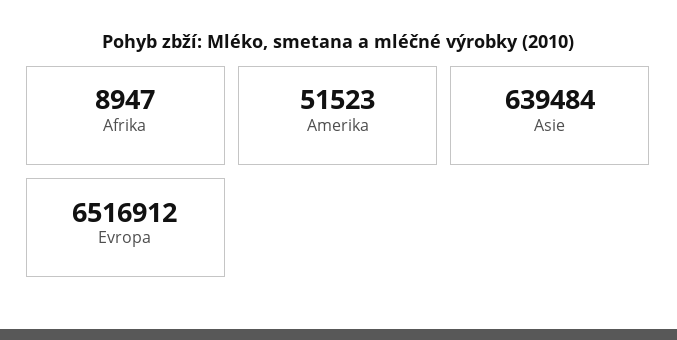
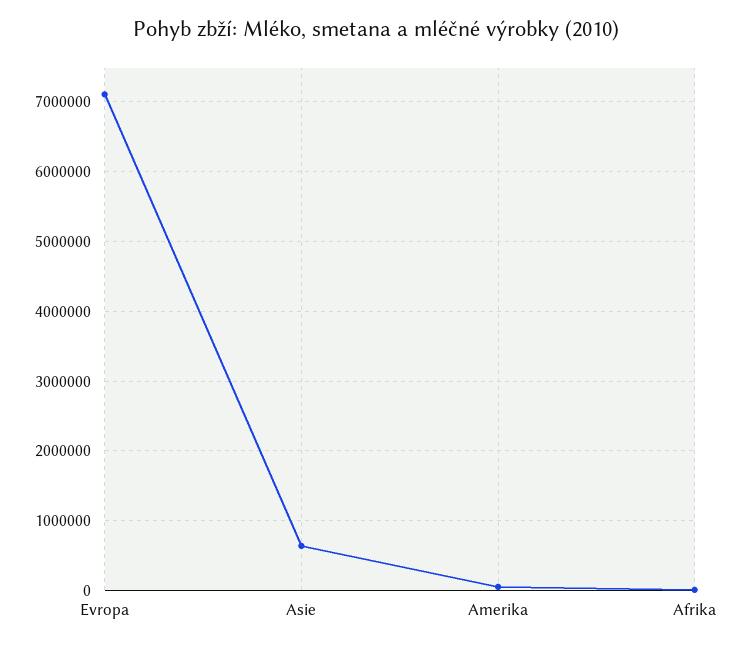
Evropa: 6516912 -> 7100000

